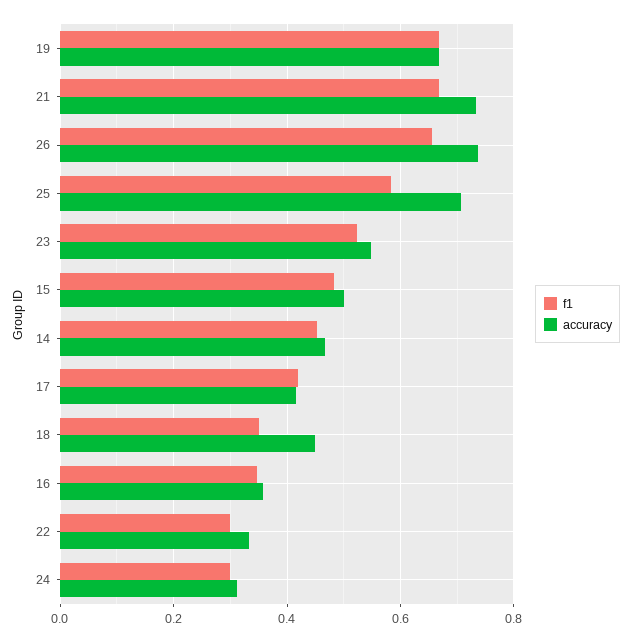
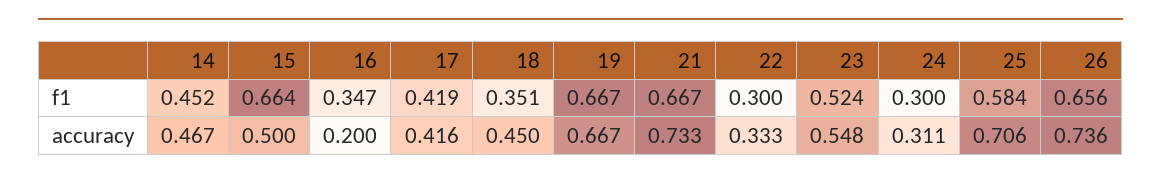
f1, 15: 0.48 -> 0.664
accuracy, 16: 0.36 -> 0.2

